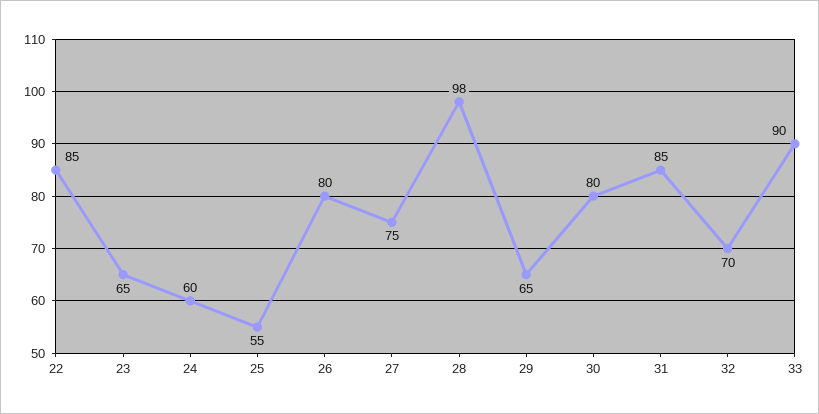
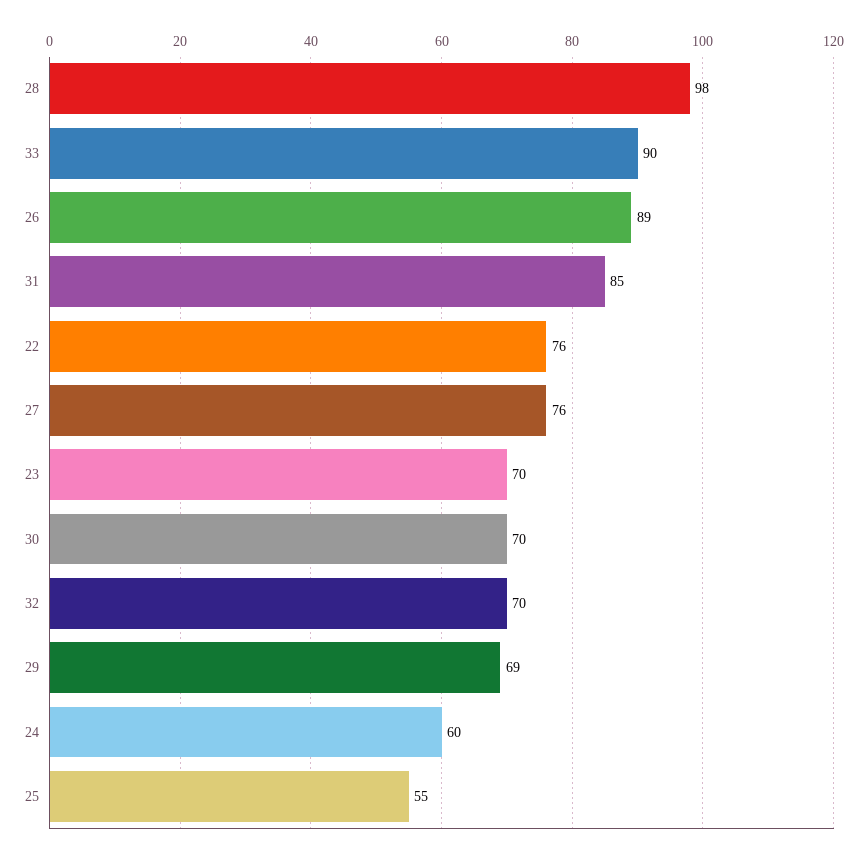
22: 85 -> 76
23: 65 -> 70
26: 80 -> 89
27: 75 -> 76
29: 65 -> 69
30: 80 -> 70

